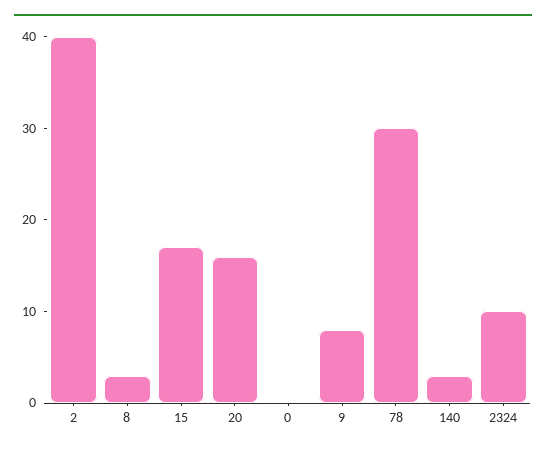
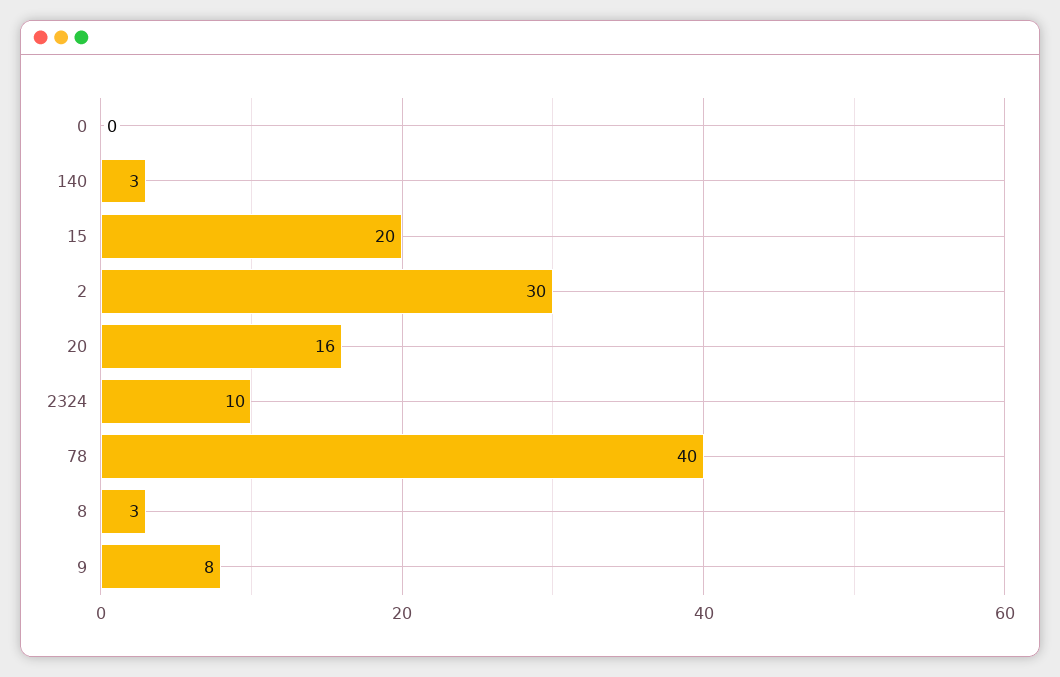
2: 40 -> 30
15: 17 -> 20
78: 30 -> 40

